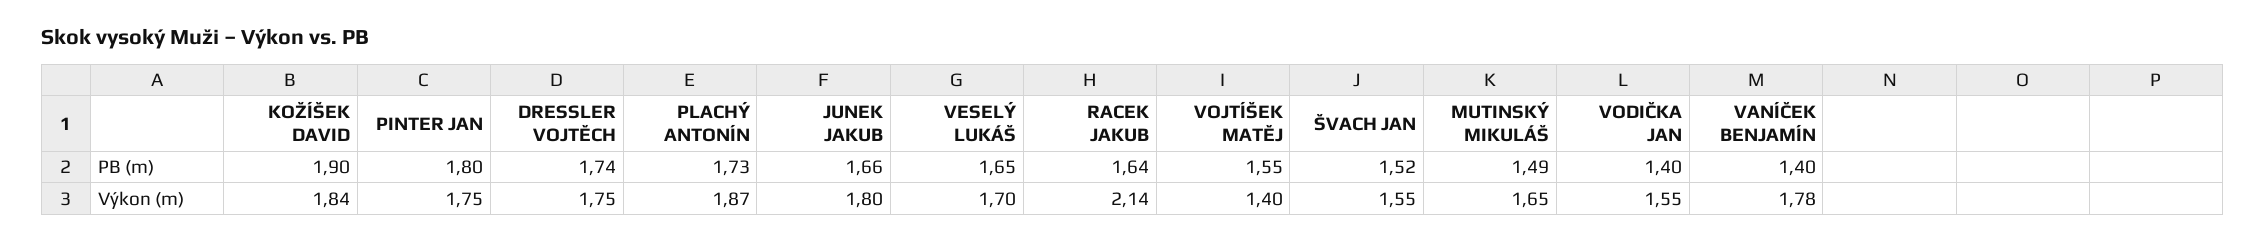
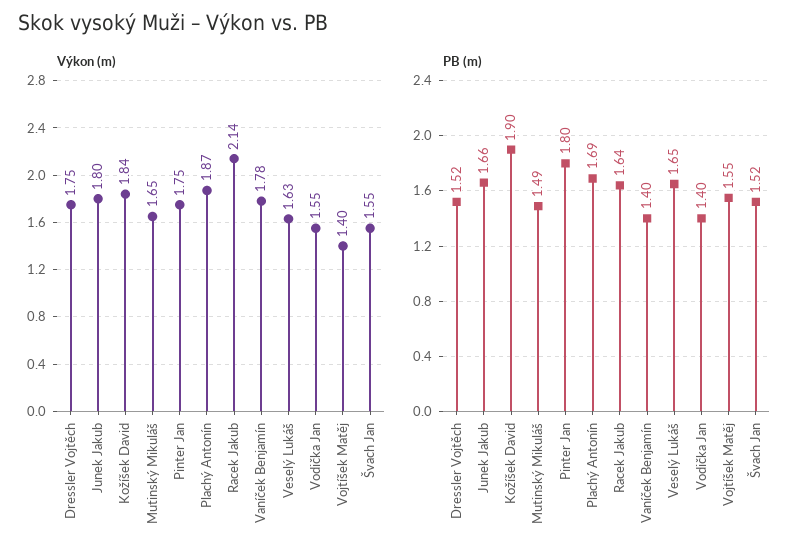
PB (m), DRESSLER VOJTĚCH: 1.74 -> 1.52
PB (m), PLACHÝ ANTONÍN: 1.73 -> 1.69
Výkon (m), VESELÝ LUKÁŠ: 1.7 -> 1.63

